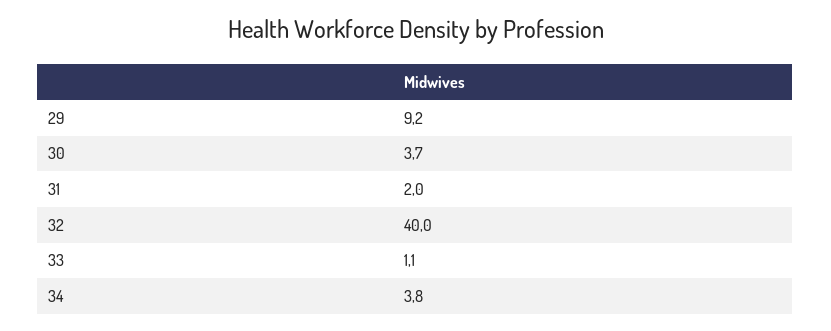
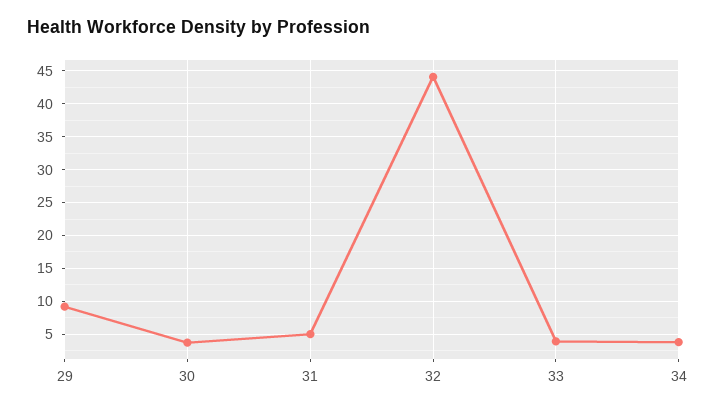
31: 2 -> 5
32: 40 -> 44
33: 1.1 -> 4

